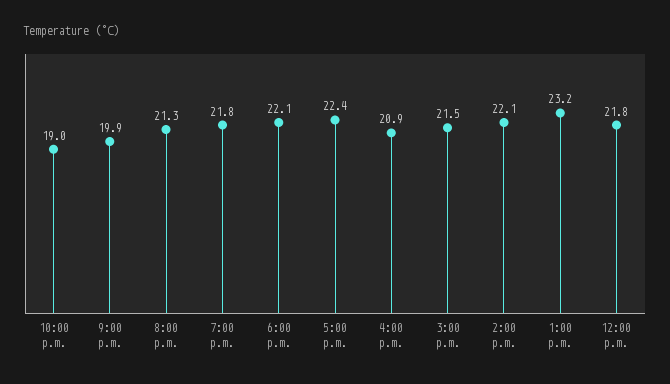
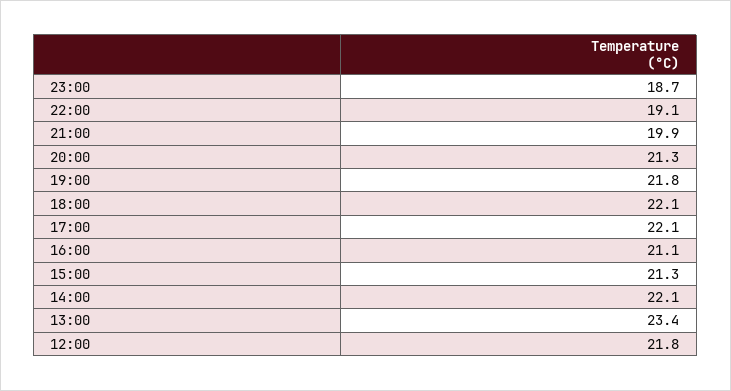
10:00 p.m.: 19 -> 19.1
5:00 p.m.: 22.4 -> 22.1
4:00 p.m.: 20.9 -> 21.1
3:00 p.m.: 21.5 -> 21.3
1:00 p.m.: 23.2 -> 23.4
23:00: none -> 18.7

